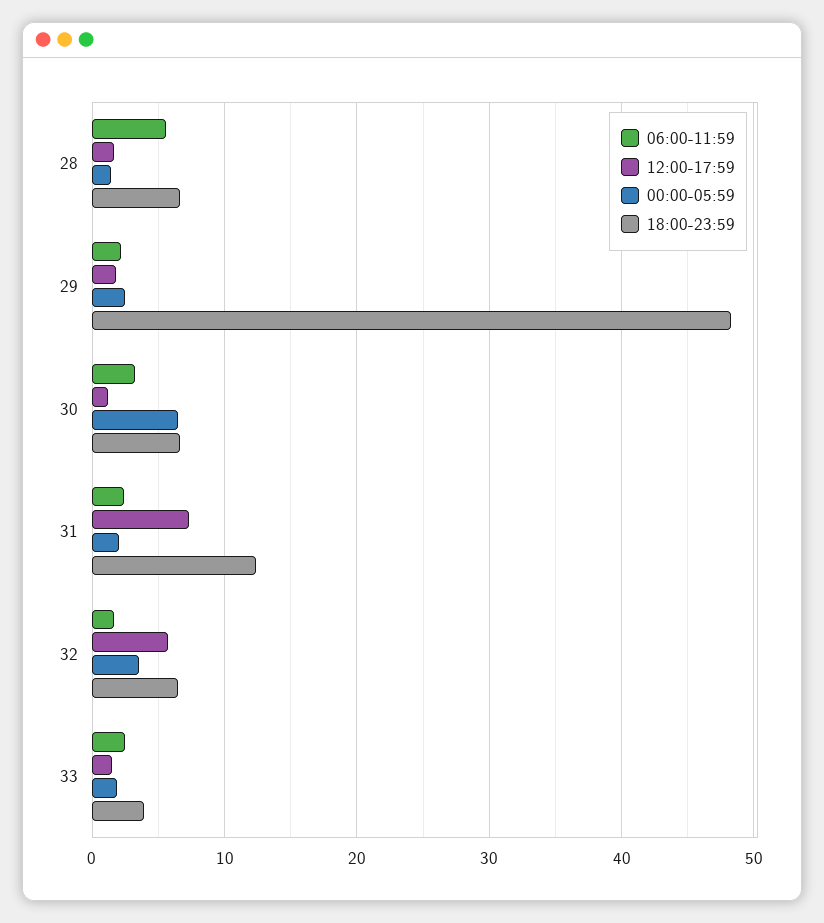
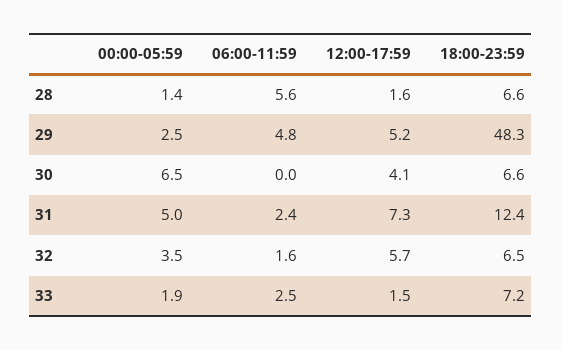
06:00-11:59, 29: 2 -> 4.8
12:00-17:59, 29: 2 -> 5.2
06:00-11:59, 30: 3 -> 0
12:00-17:59, 30: 1 -> 4.1
00:00-05:59, 31: 2 -> 5
18:00-23:59, 33: 4 -> 7.2

